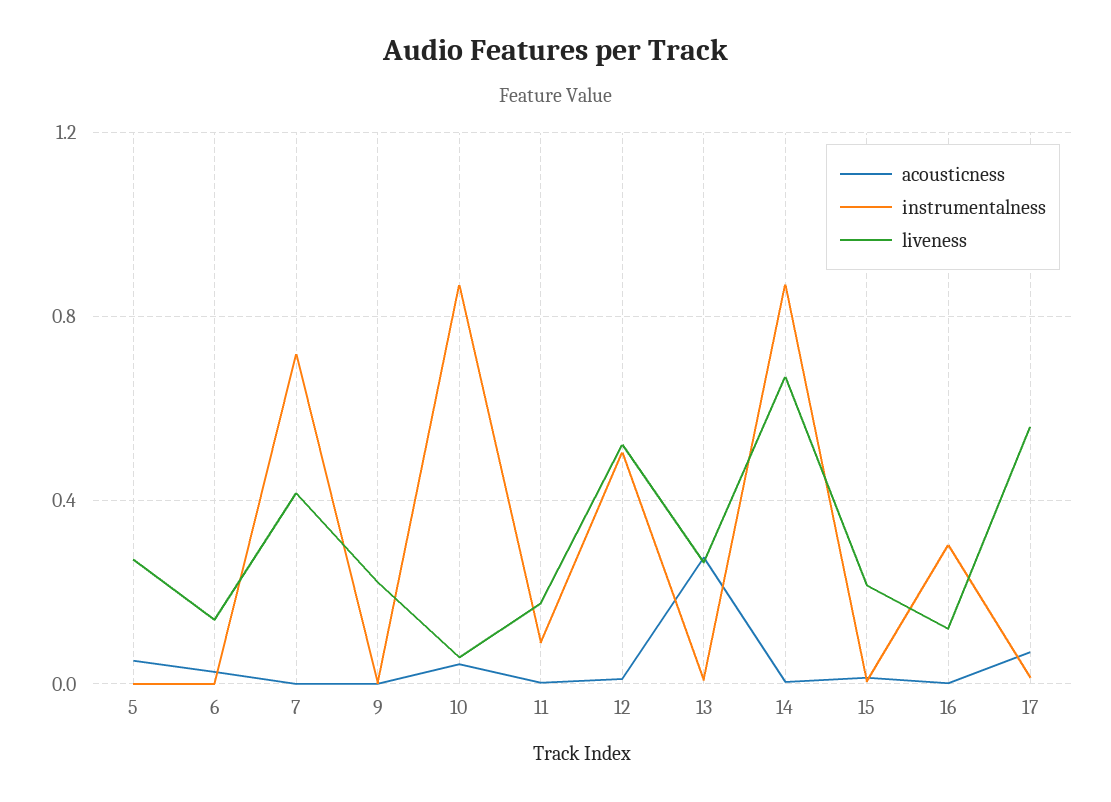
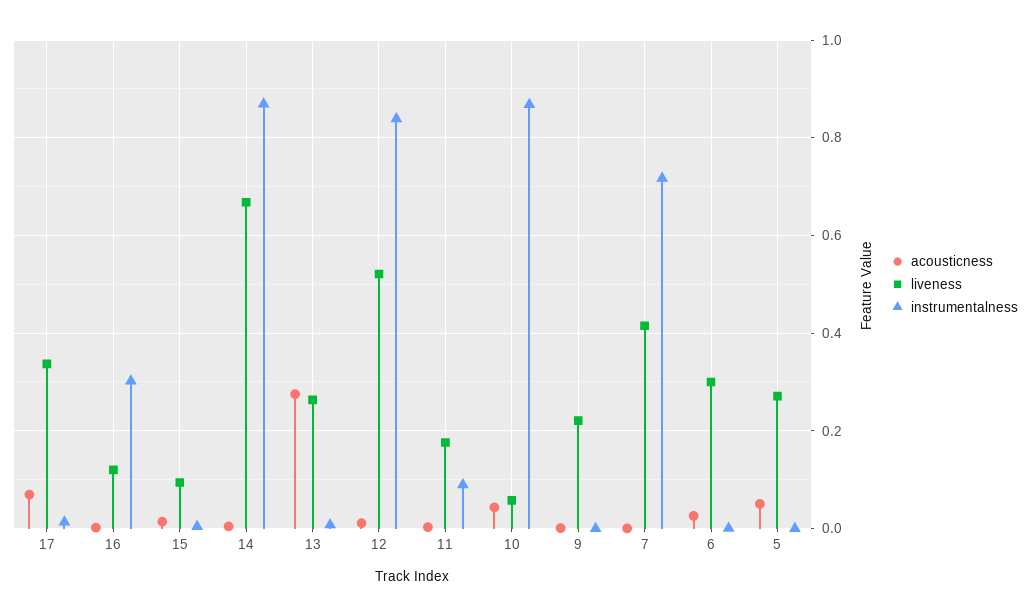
liveness, 6: 0.15 -> 0.3
instrumentalness, 12: 0.5 -> 0.84
liveness, 15: 0.2 -> 0.1
liveness, 17: 0.55 -> 0.34

